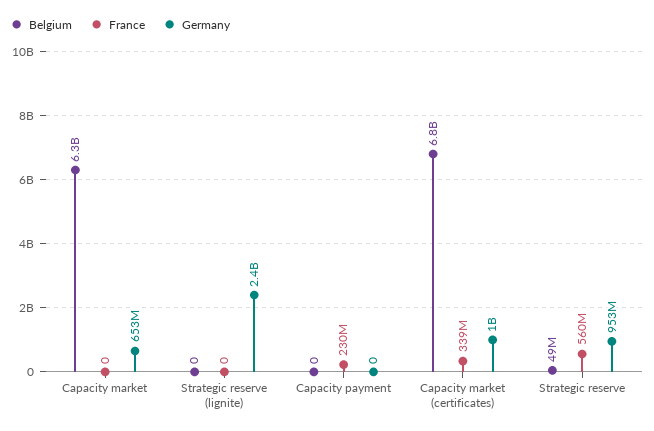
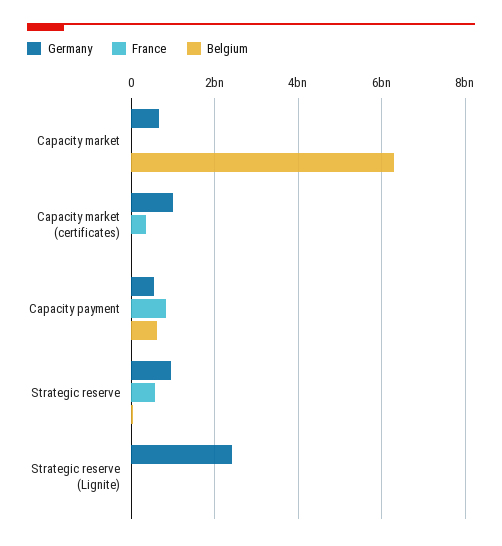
Belgium, Capacity payment: 0 -> 600000000
France, Capacity payment: 230000000 -> 800000000
Germany, Capacity payment: 0 -> 600000000
Belgium, Capacity market (certificates): 6800000000 -> 0

